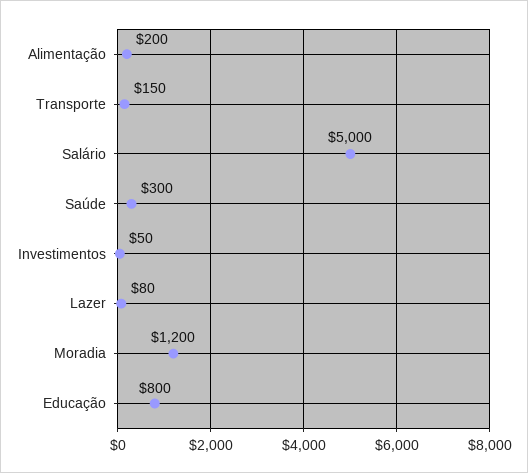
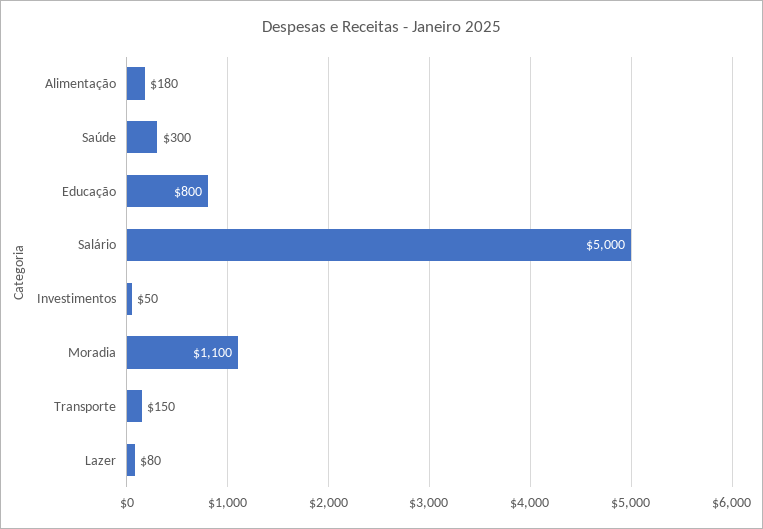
Alimentação: 200 -> 180
Moradia: 1200 -> 1100

